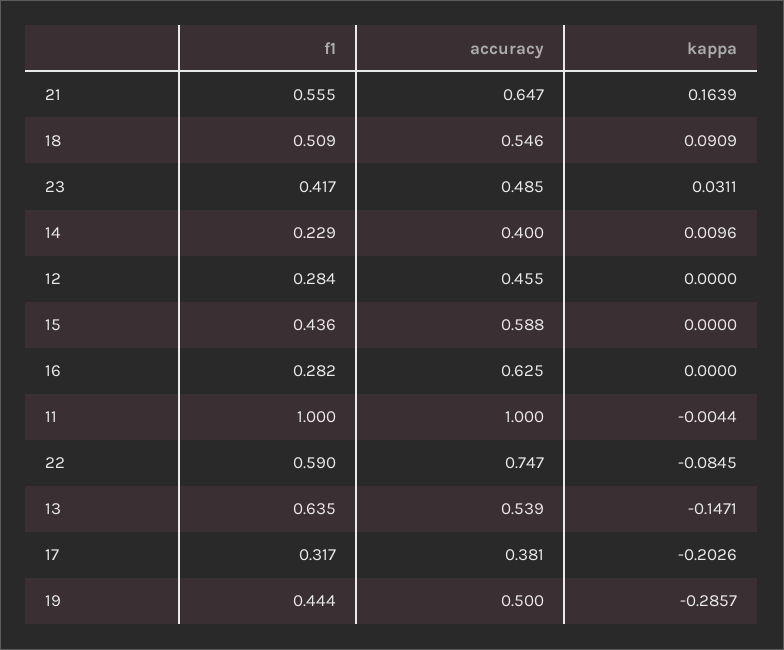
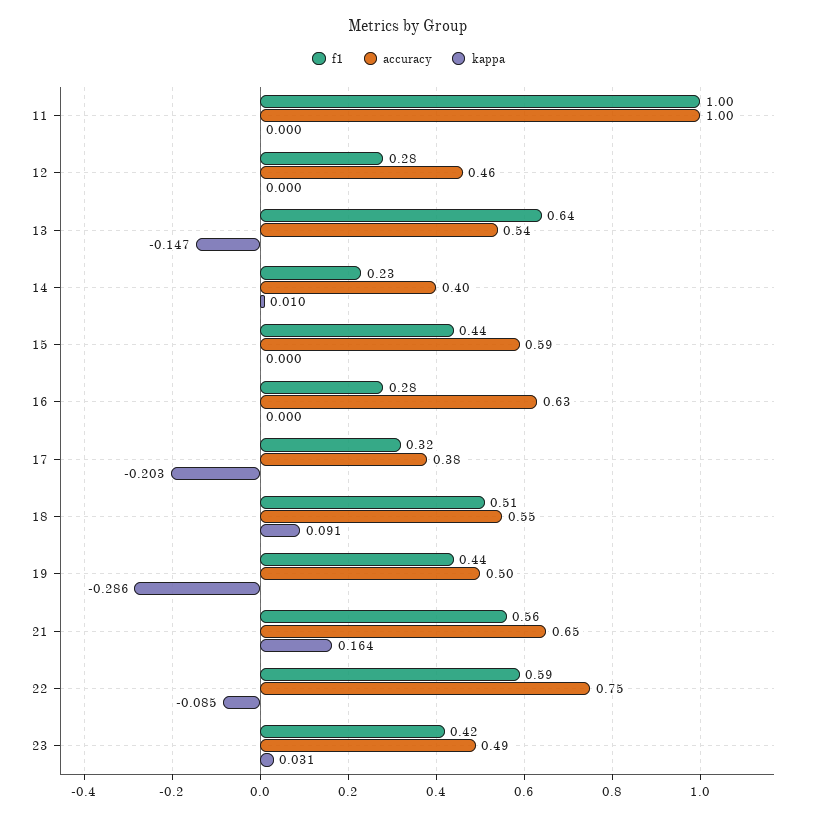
kappa, 11: -0.0044 -> 0

